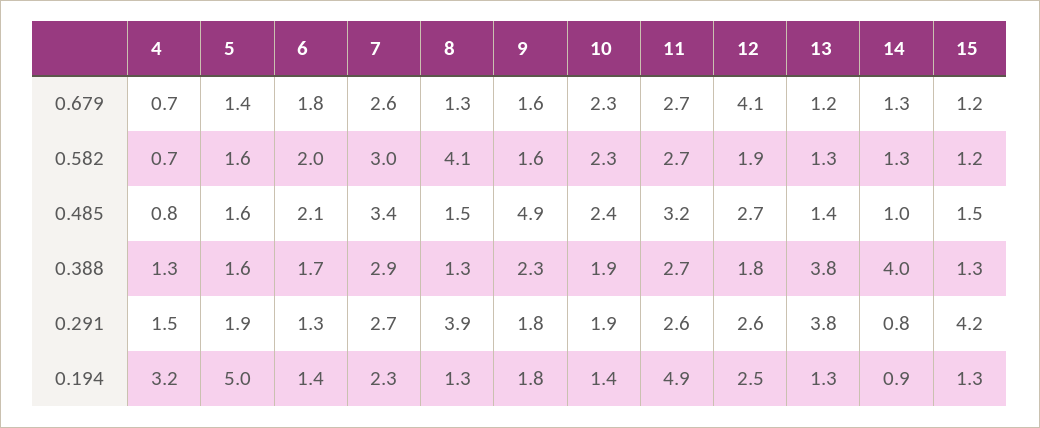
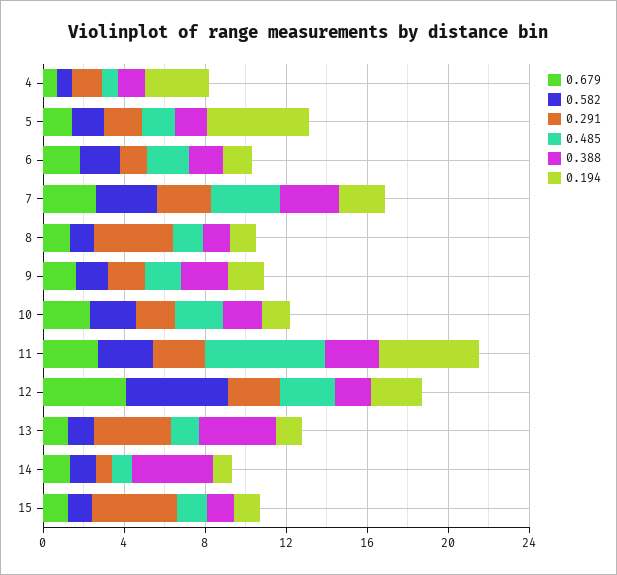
0.582, 8: 4.1 -> 1
0.582, 12: 1.9 -> 5
0.485, 9: 4.9 -> 2
0.485, 11: 3.2 -> 6

